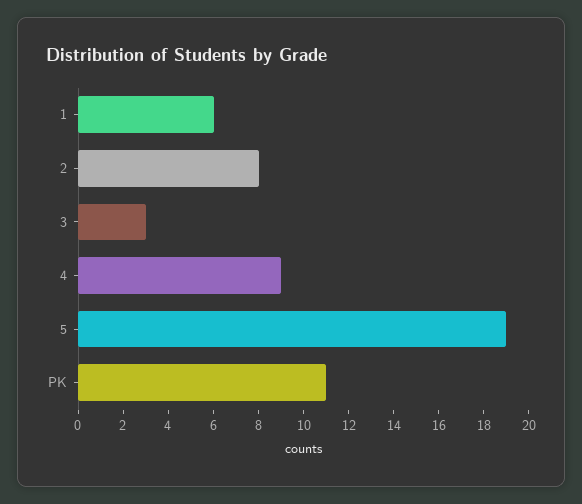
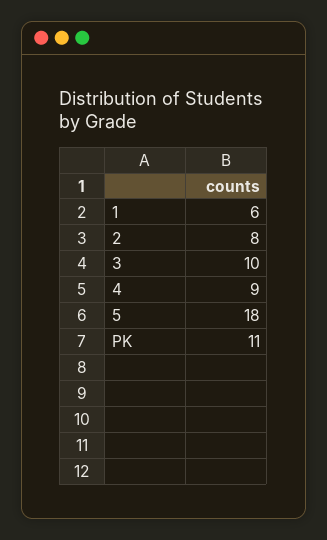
3: 3 -> 10
5: 19 -> 18

